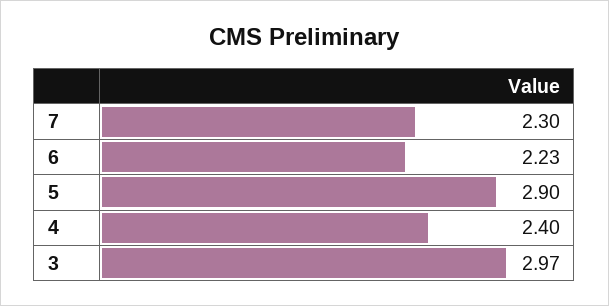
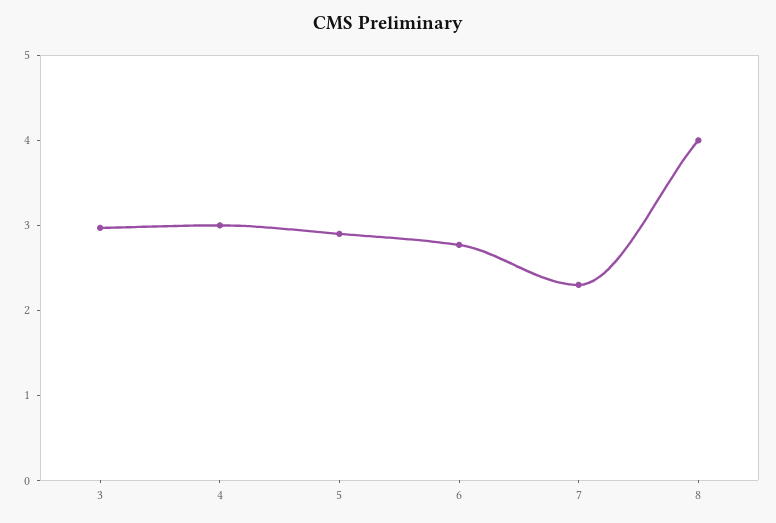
6: 2.23 -> 2.8
4: 2.4 -> 3
8: none -> 4

